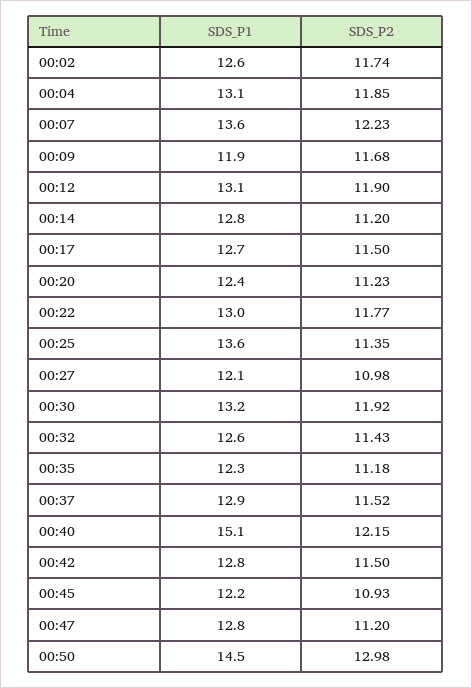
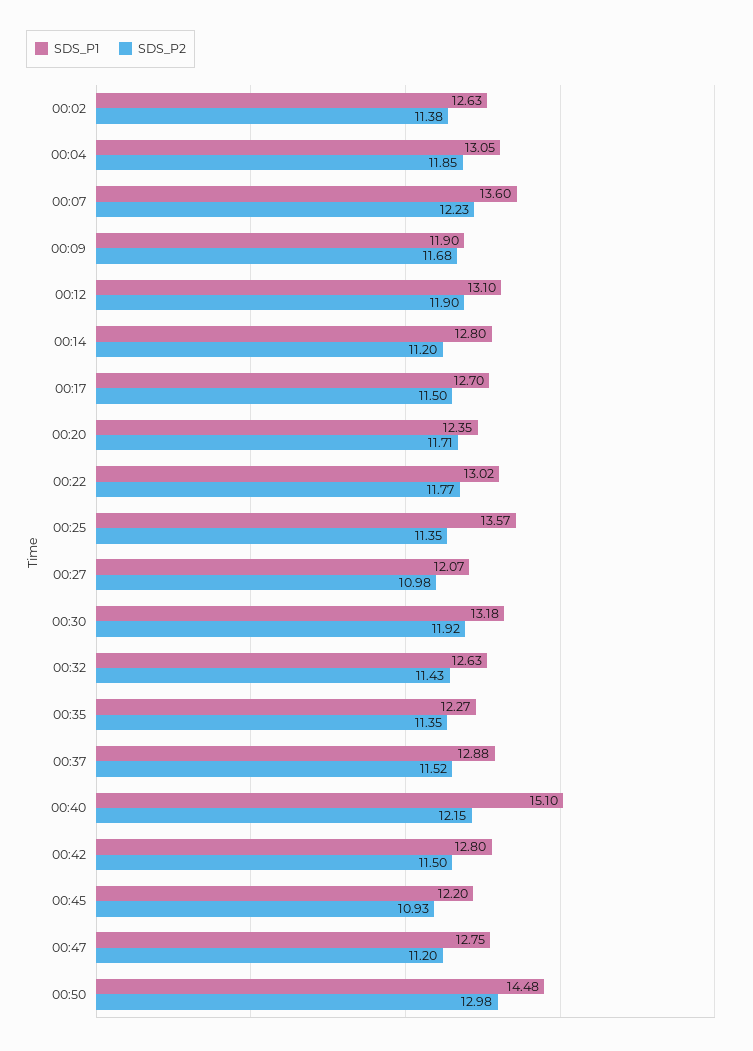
SDS_P2, 00:02: 11.74 -> 11.38
SDS_P2, 00:20: 11.23 -> 11.71
SDS_P2, 00:35: 11.18 -> 11.35

